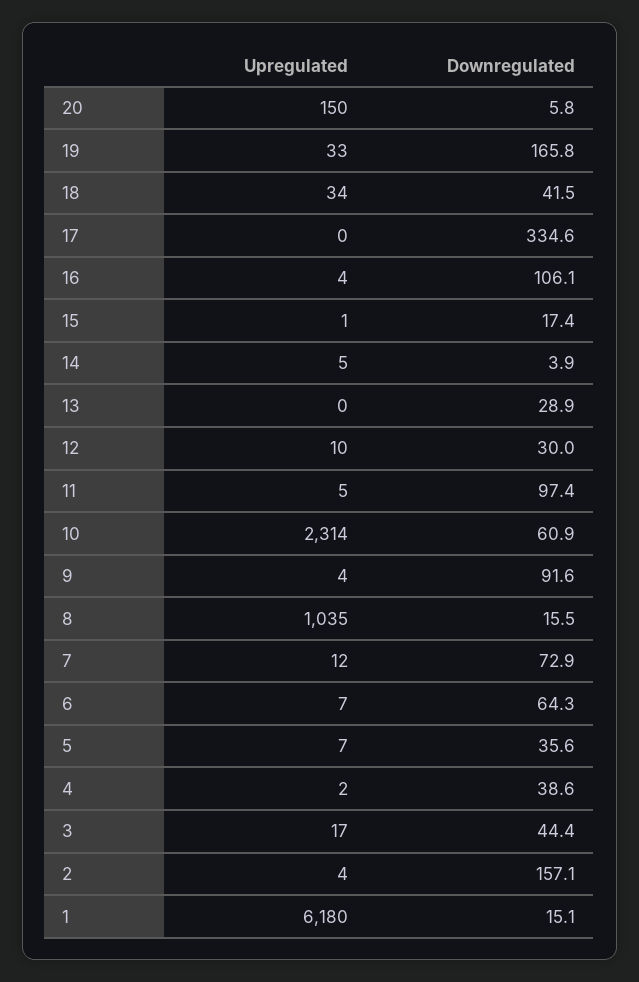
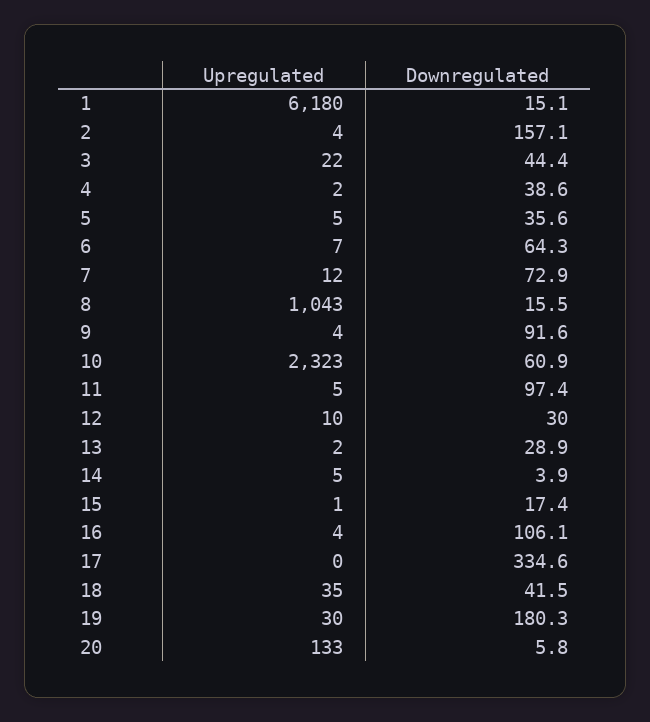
Upregulated, 20: 150 -> 133
Upregulated, 19: 33 -> 30
Downregulated, 19: 165.8 -> 180.3
Upregulated, 18: 34 -> 35
Upregulated, 13: 0 -> 2
Upregulated, 10: 2314 -> 2323
Upregulated, 8: 1035 -> 1043
Upregulated, 5: 7 -> 5
Upregulated, 3: 17 -> 22

